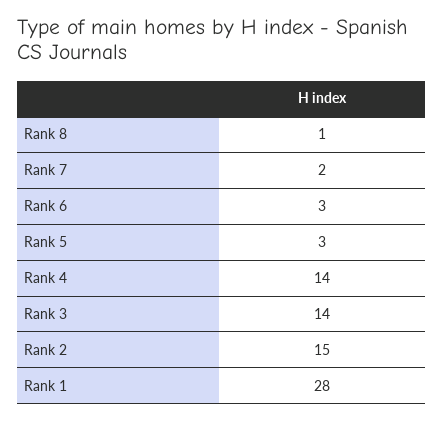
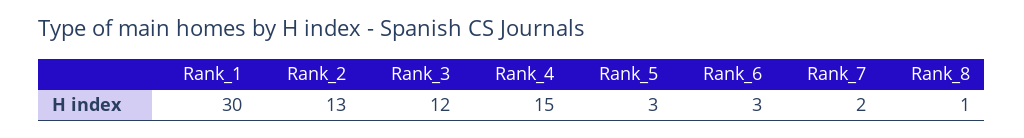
Rank 4: 14 -> 15
Rank 3: 14 -> 12
Rank 2: 15 -> 13
Rank 1: 28 -> 30

